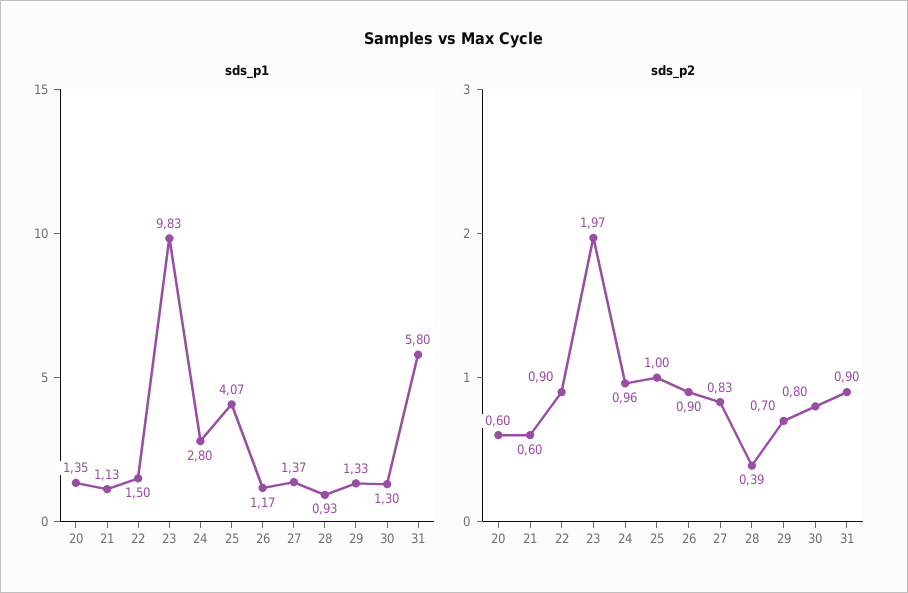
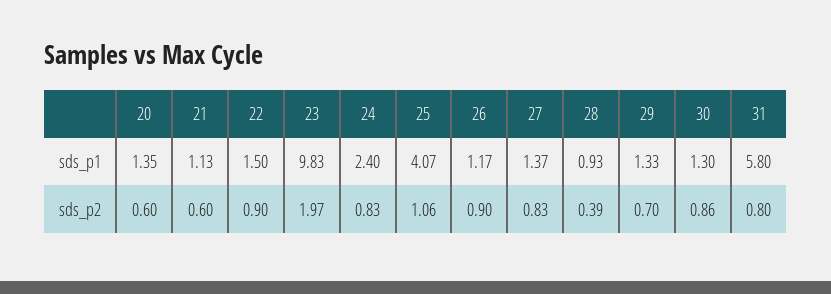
sds_p1, 24: 2.8 -> 2.4
sds_p2, 24: 0.96 -> 0.83
sds_p2, 25: 1 -> 1.06
sds_p2, 30: 0.8 -> 0.86
sds_p2, 31: 0.9 -> 0.8

